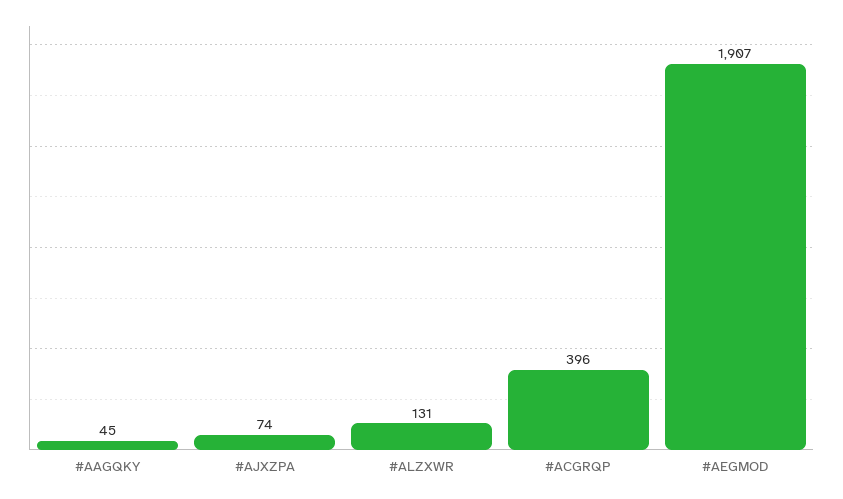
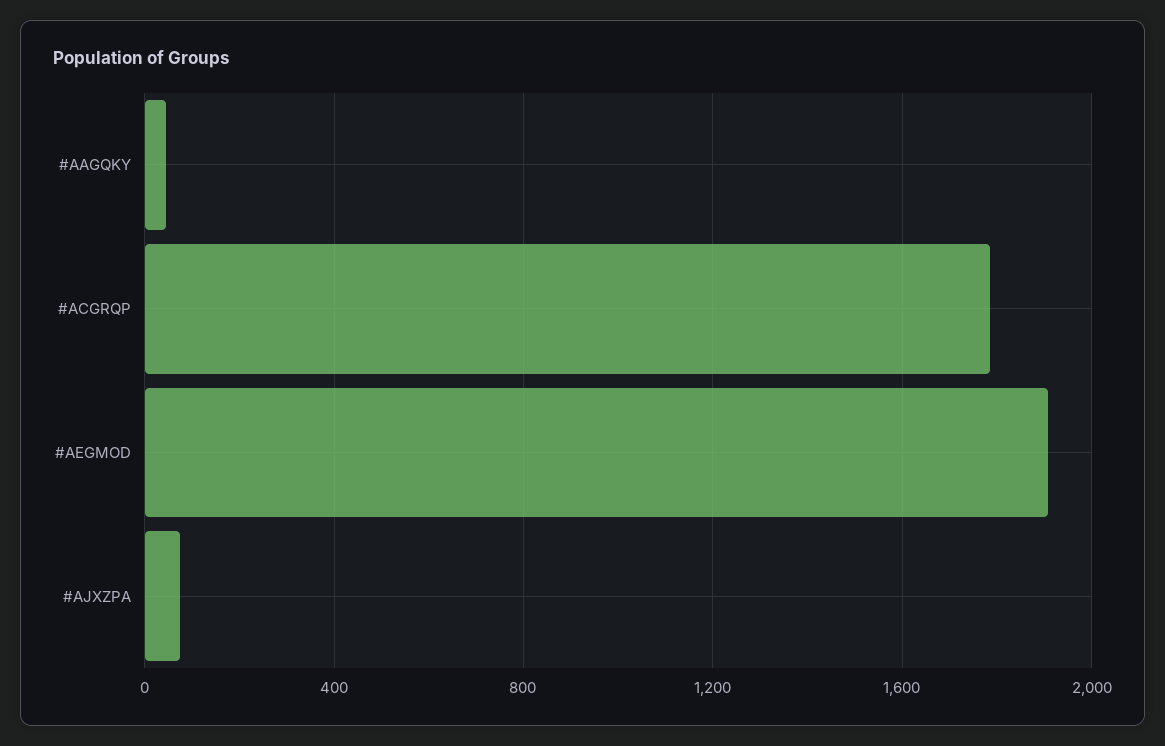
#ALZXWR: 131 -> none
#ACGRQP: 396 -> 1800

